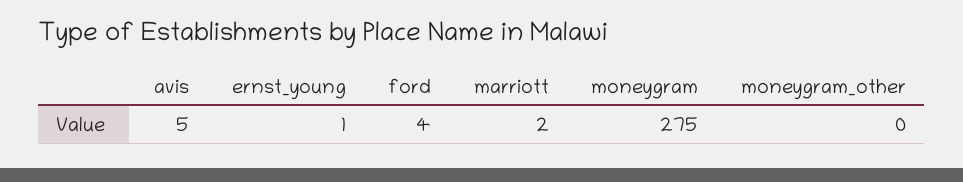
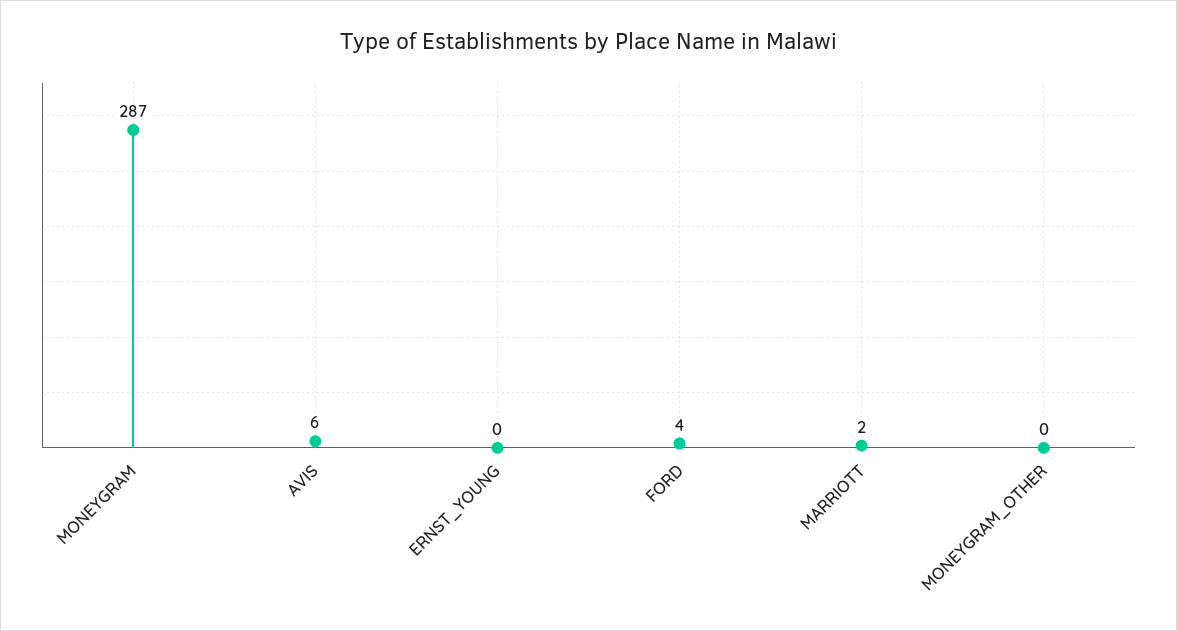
avis: 5 -> 6
ernst_young: 1 -> 0
moneygram: 275 -> 287

